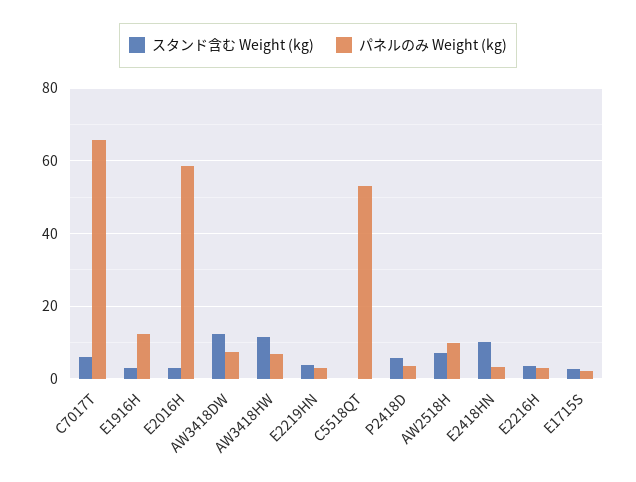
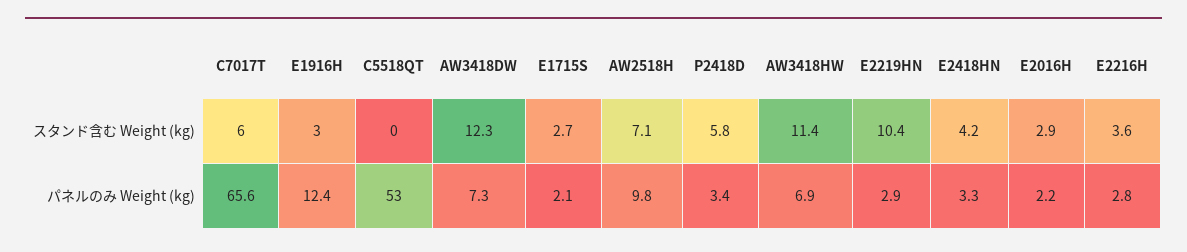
パネルのみ Weight (kg), E2016H: 58 -> 2.2
スタンド含む Weight (kg), E2219HN: 4 -> 10.4
スタンド含む Weight (kg), E2418HN: 10 -> 4.2

